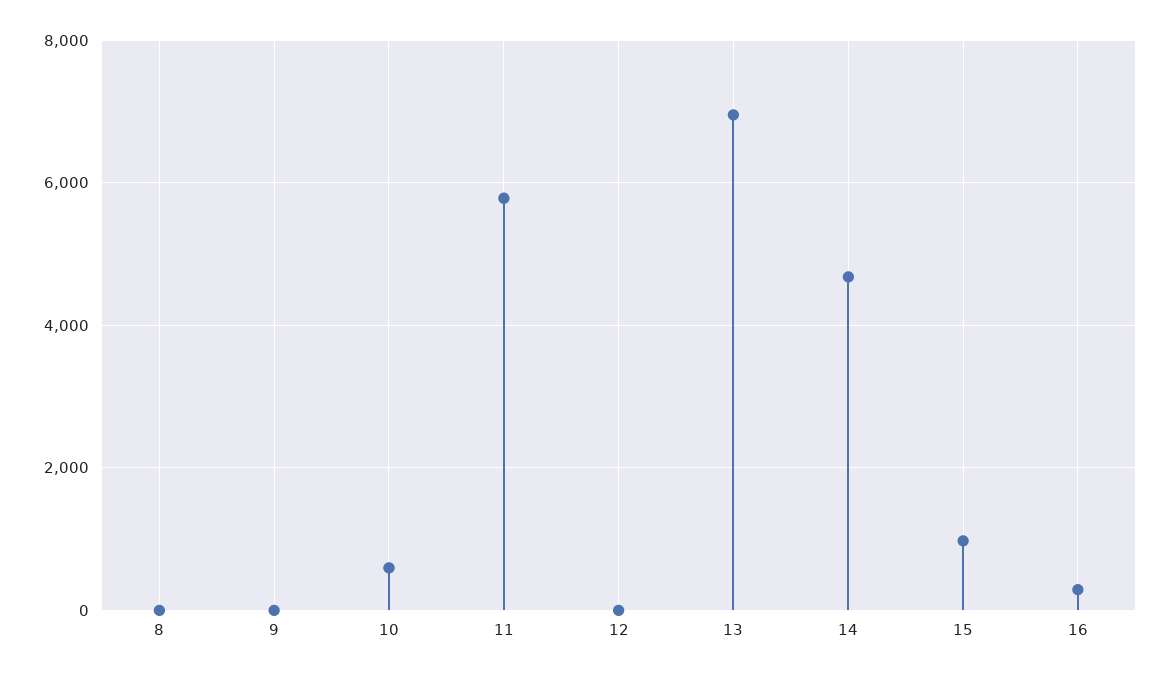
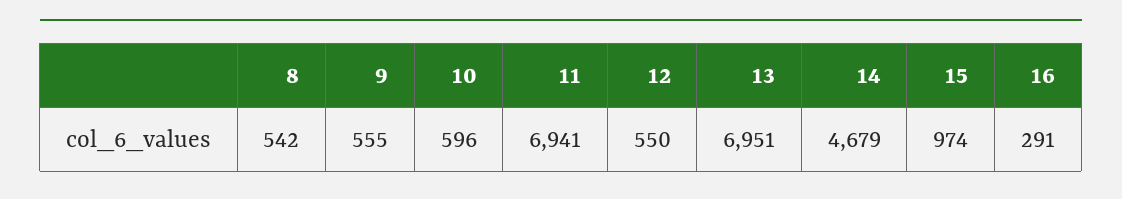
8: 0 -> 542
9: 0 -> 555
11: 5800 -> 6941
12: 0 -> 550

